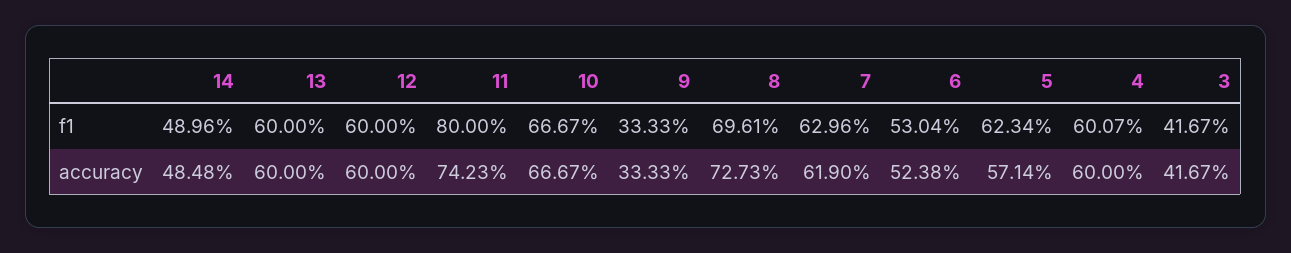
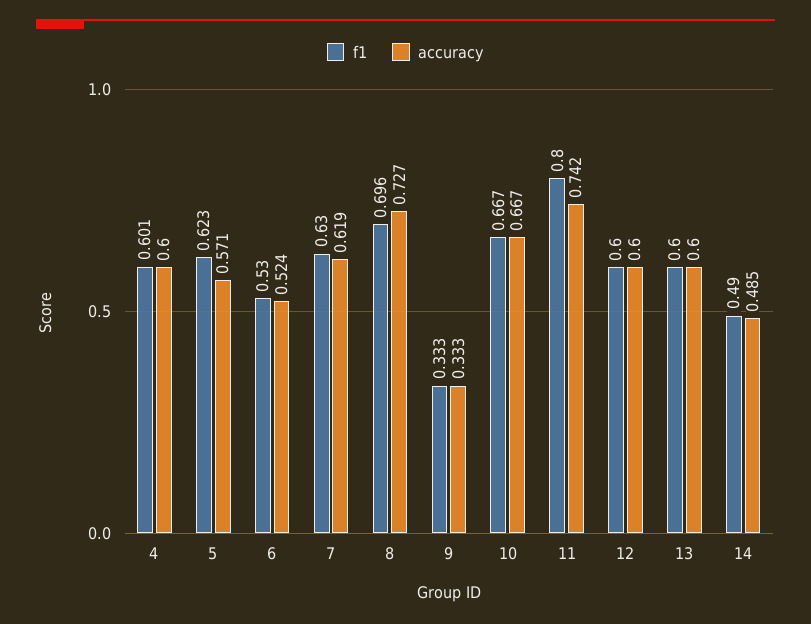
f1, 3: 0.4167 -> none
accuracy, 3: 0.4167 -> none

